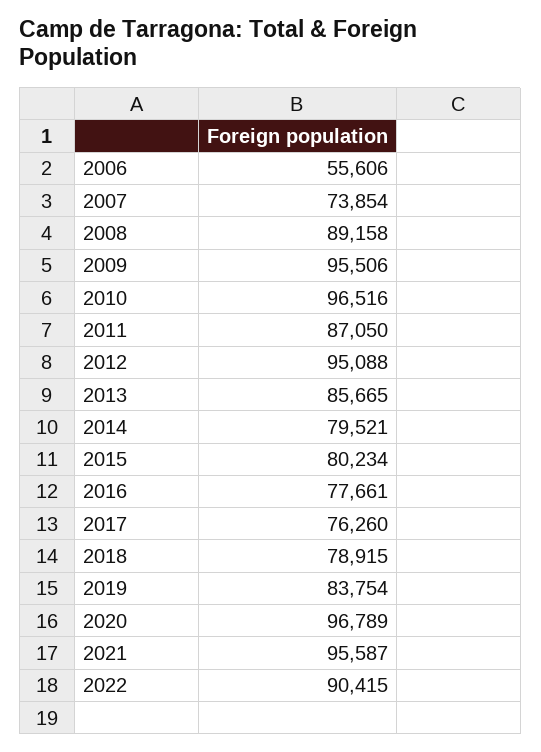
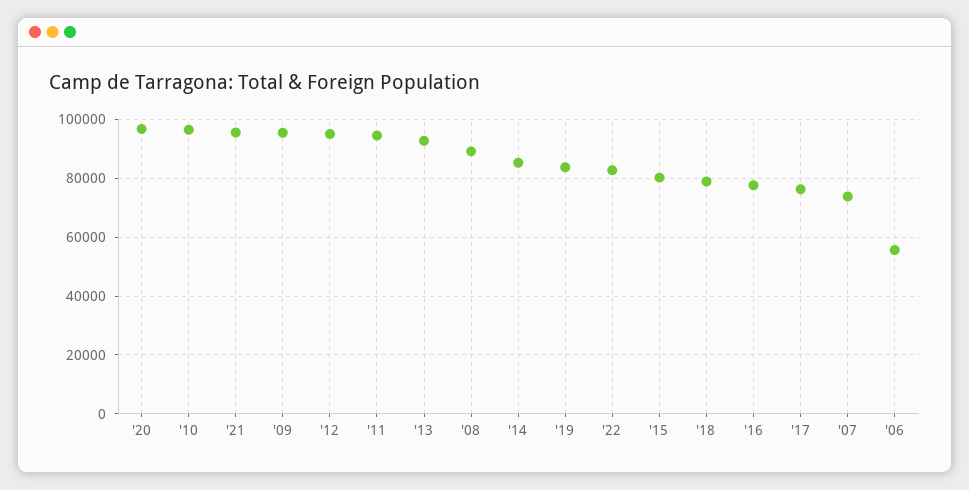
2011: 87050 -> 95000
2013: 85665 -> 92500
2014: 79521 -> 85000
2022: 90415 -> 82500

